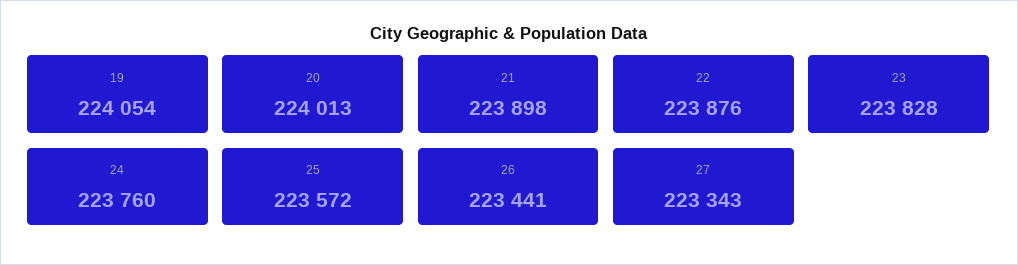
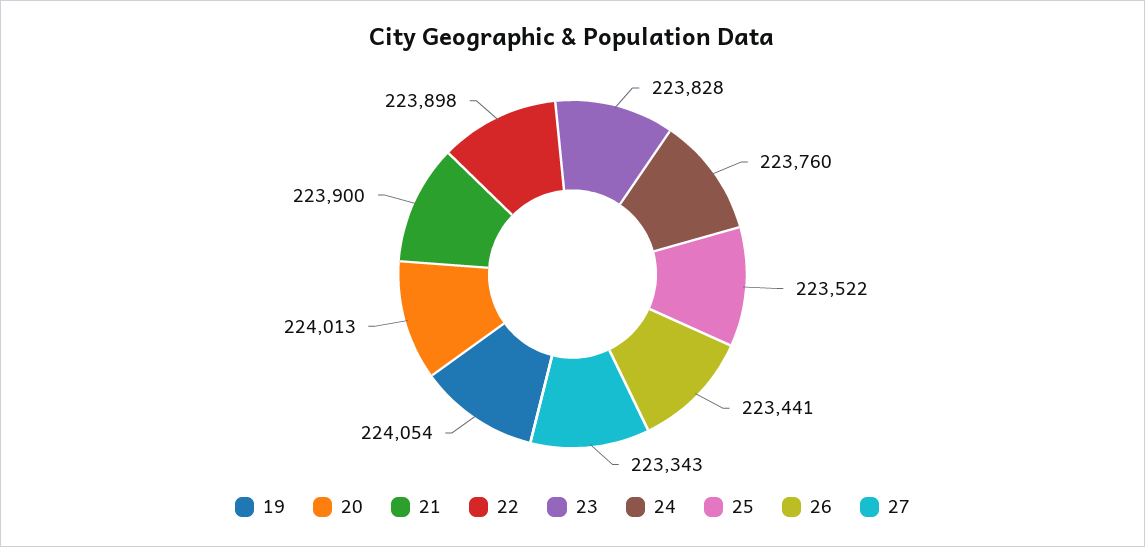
21: 223898 -> 223900
22: 223876 -> 223898
25: 223572 -> 223522

